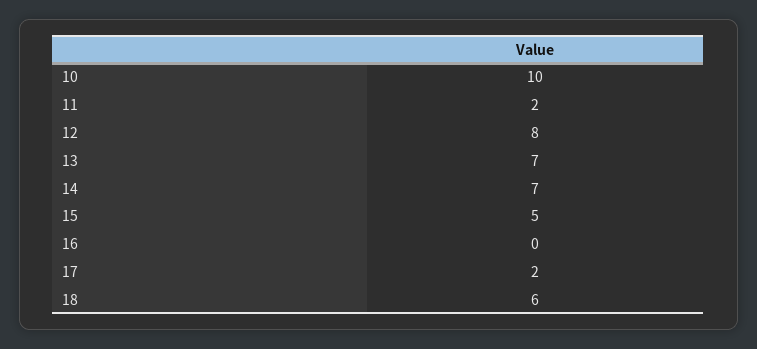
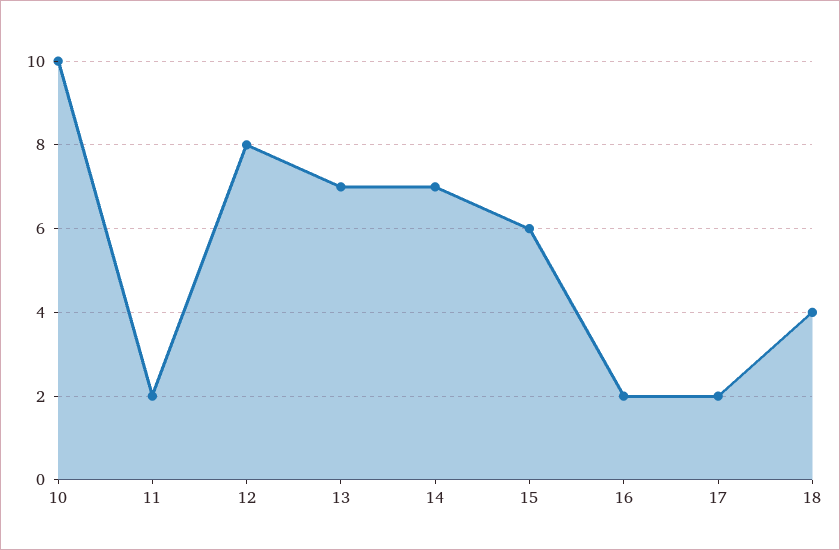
15: 5 -> 6
16: 0 -> 2
18: 6 -> 4

